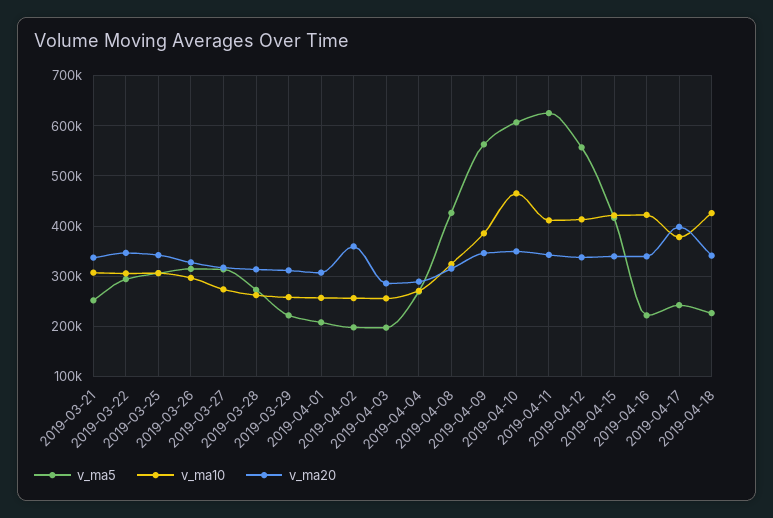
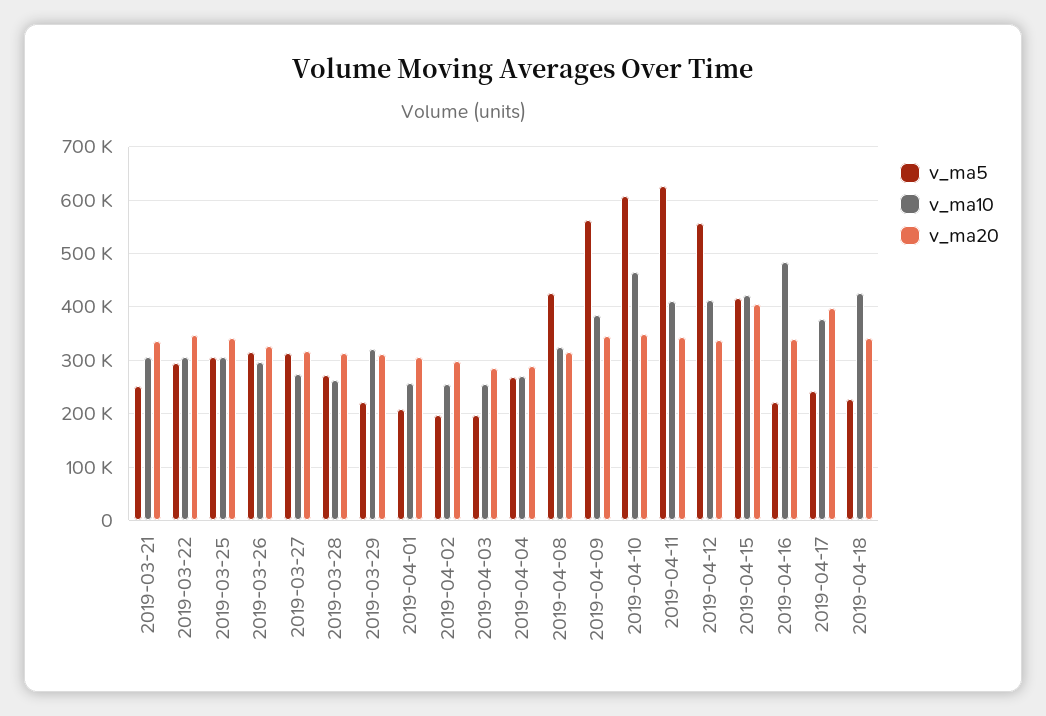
v_ma10, 2019-03-29: 260000 -> 320000
v_ma20, 2019-04-02: 360000 -> 300000
v_ma20, 2019-04-15: 340000 -> 400000
v_ma10, 2019-04-16: 420000 -> 480000

